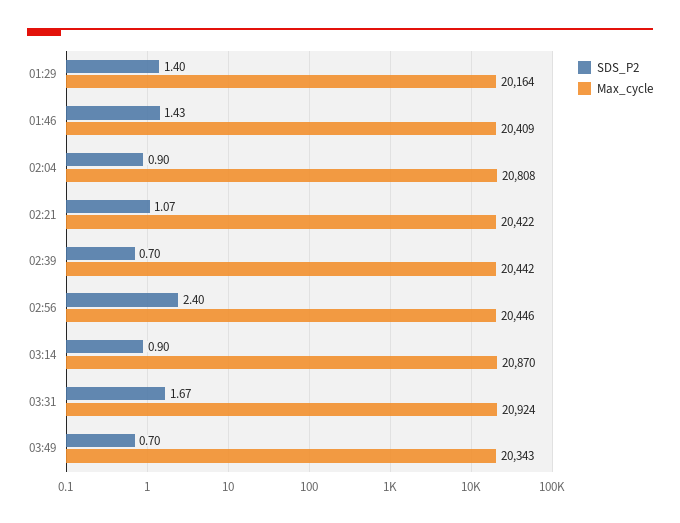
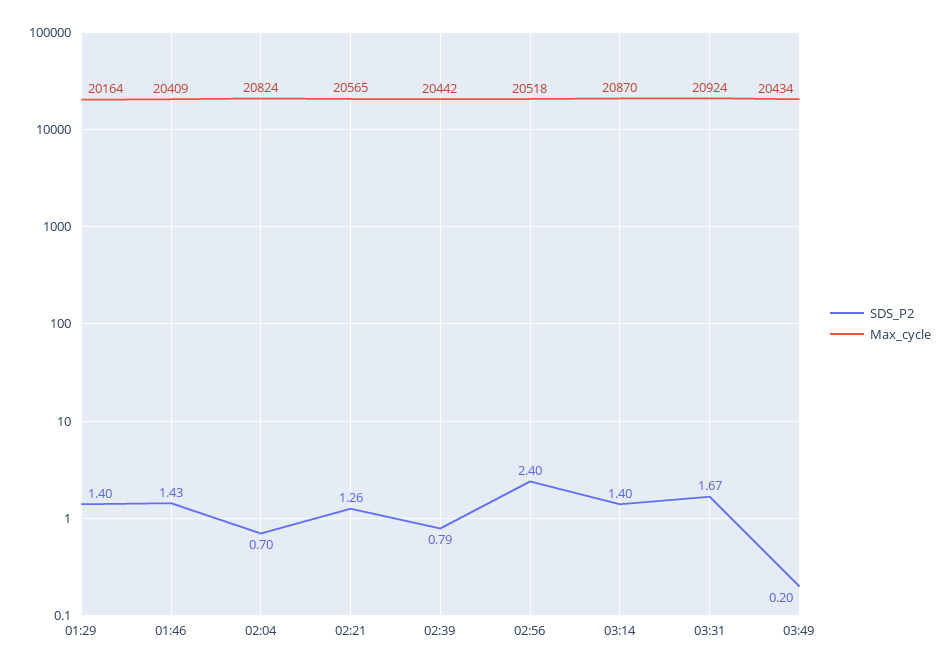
SDS_P2, 02:04: 0.9 -> 0.7
Max_cycle, 02:04: 20808 -> 20824
SDS_P2, 02:21: 1.07 -> 1.26
Max_cycle, 02:21: 20422 -> 20565
SDS_P2, 02:39: 0.7 -> 0.79
Max_cycle, 02:56: 20446 -> 20518
SDS_P2, 03:14: 0.9 -> 1.4
SDS_P2, 03:49: 0.7 -> 0.2
Max_cycle, 03:49: 20343 -> 20434

